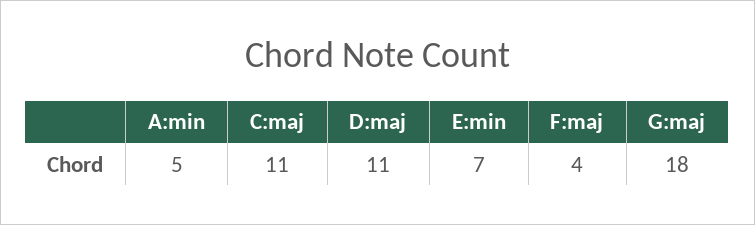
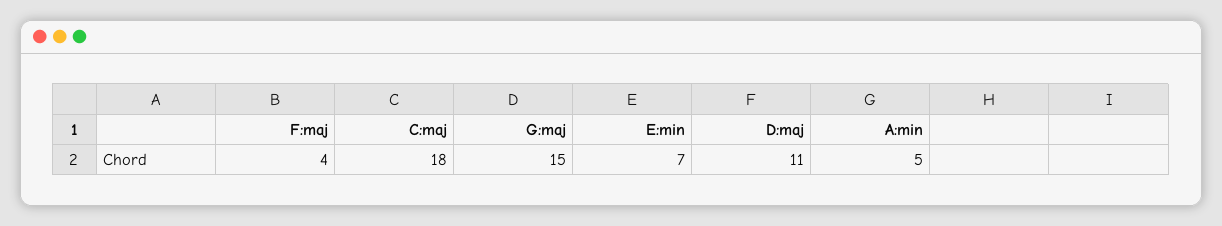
C:maj: 11 -> 18
G:maj: 18 -> 15

